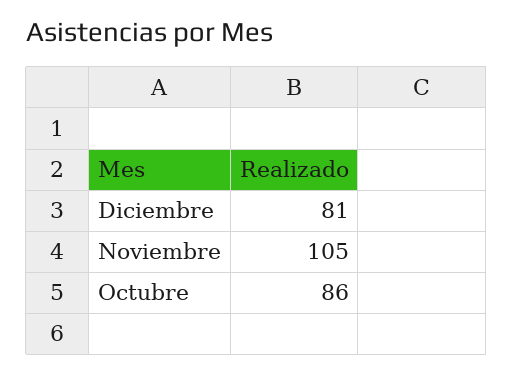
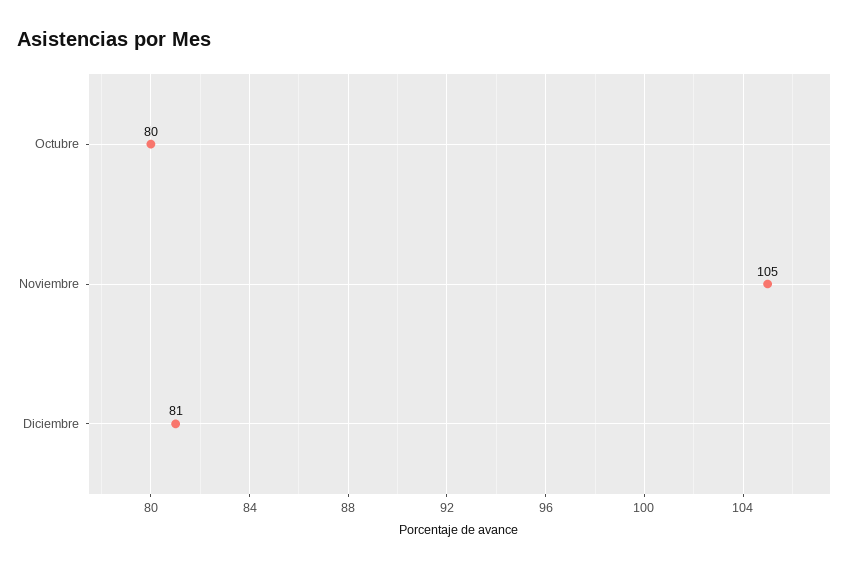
Octubre: 86 -> 80

